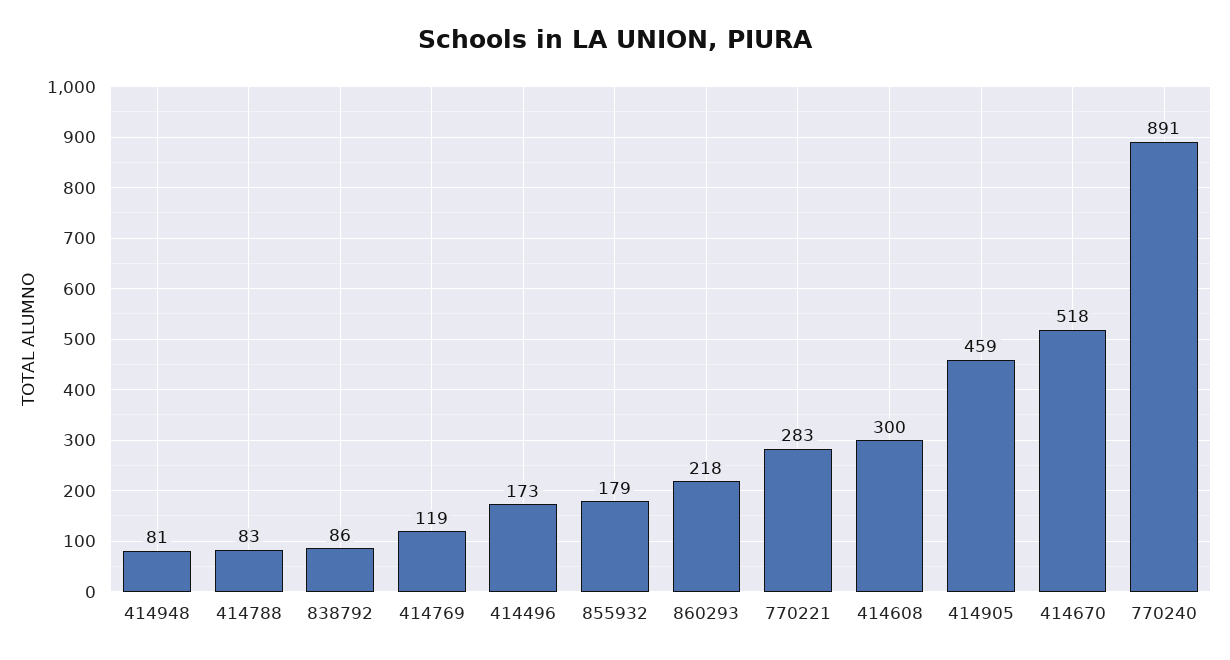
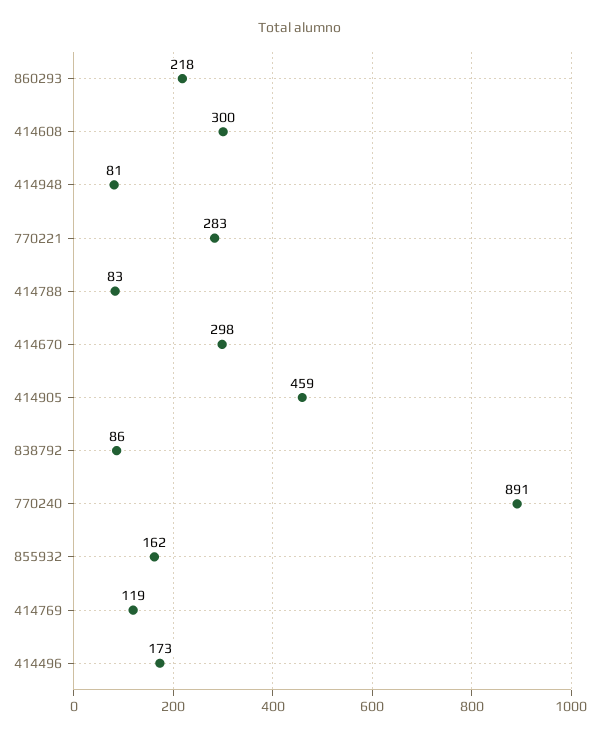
855932: 179 -> 162
414670: 518 -> 298

